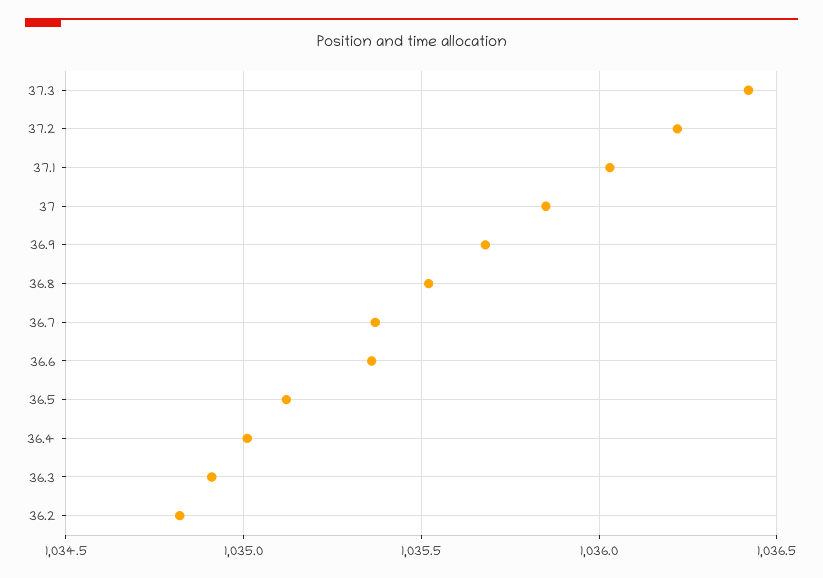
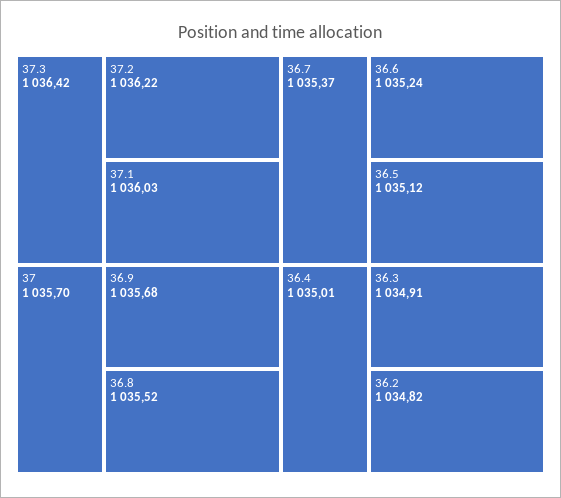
37: 1035.85 -> 1035.7
36.6: 1035.35 -> 1035.24

